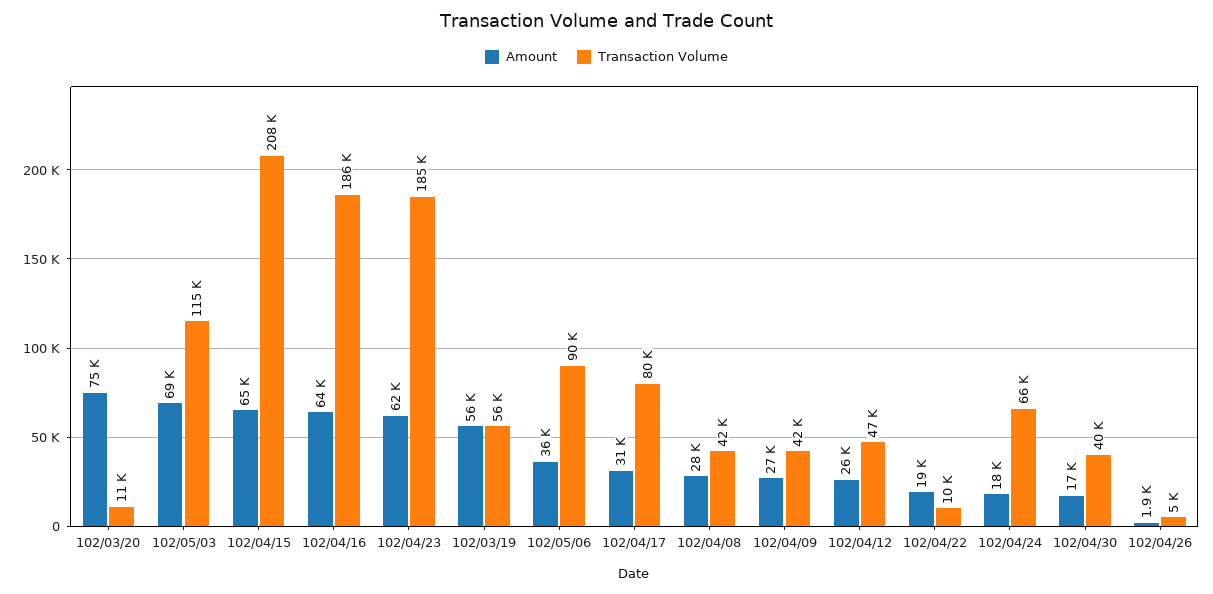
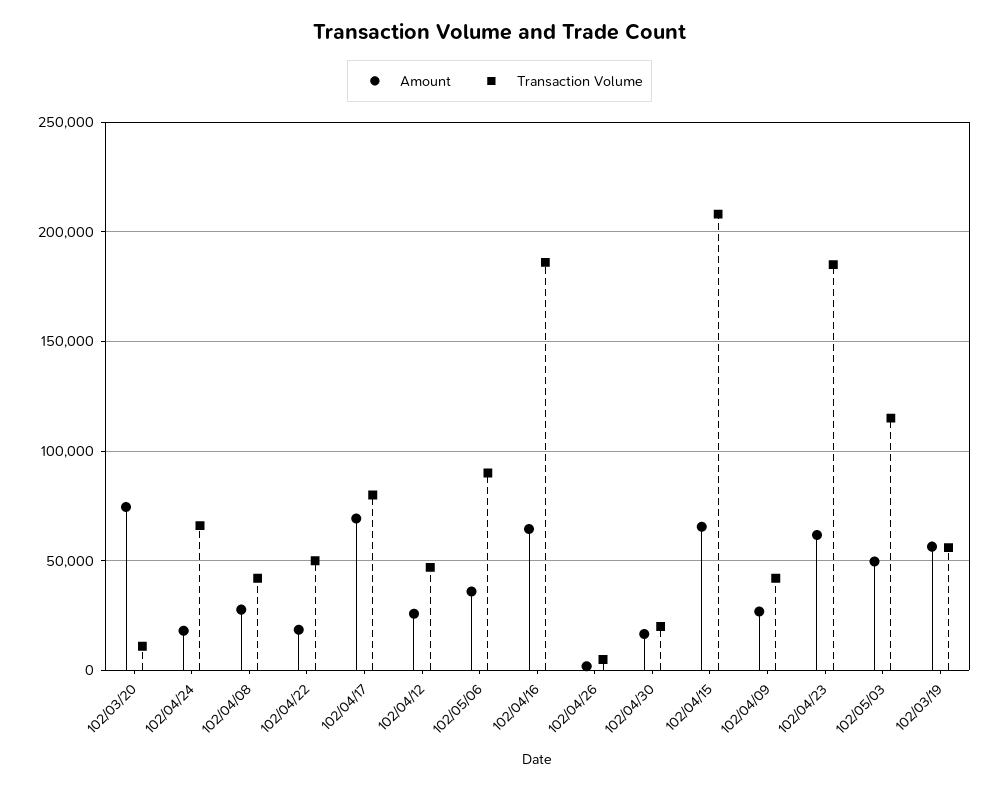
Amount, 102/05/03: 69000 -> 50000
Amount, 102/04/17: 31000 -> 70000
Transaction Volume, 102/04/22: 10000 -> 50000
Transaction Volume, 102/04/30: 40000 -> 20000

